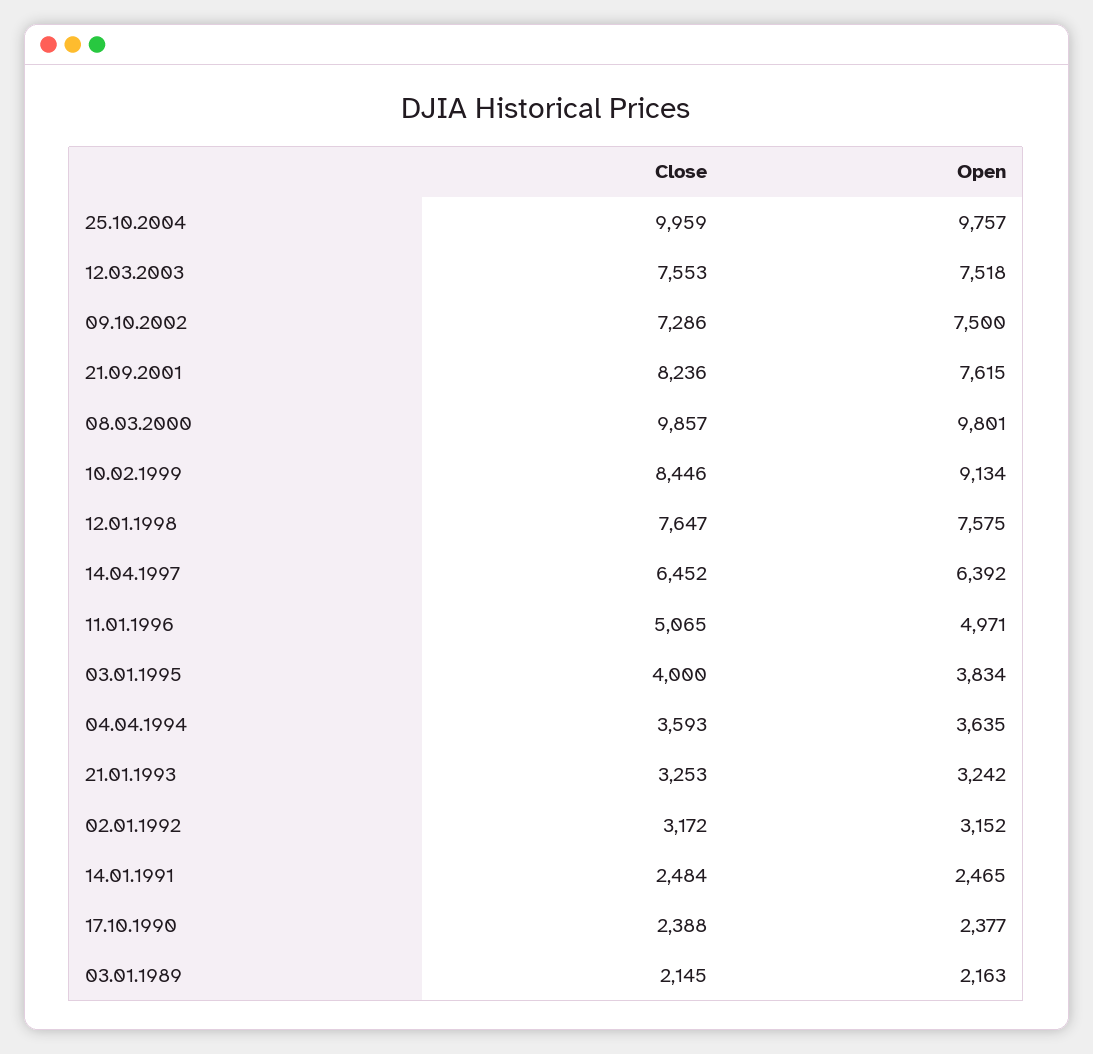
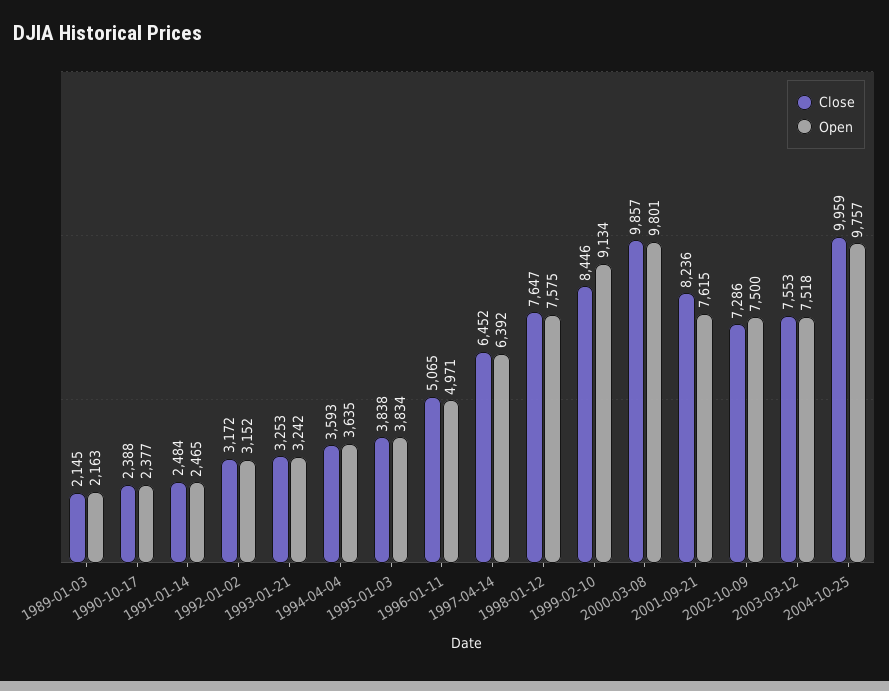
Close, 03.01.1995: 4000 -> 3838

